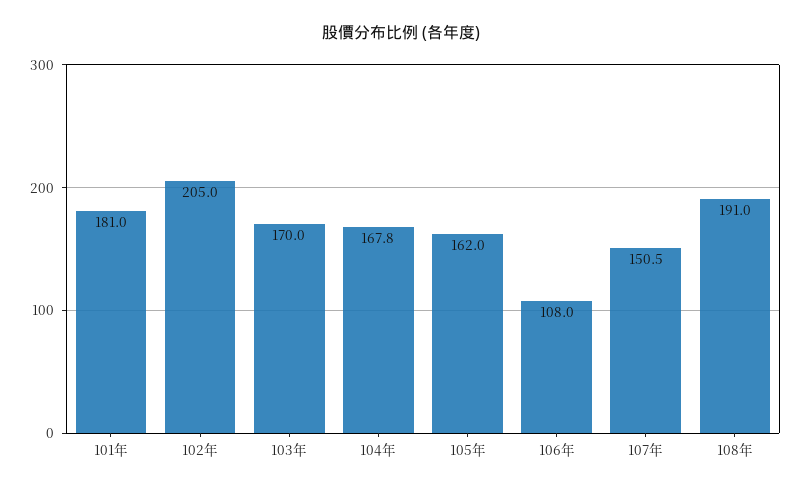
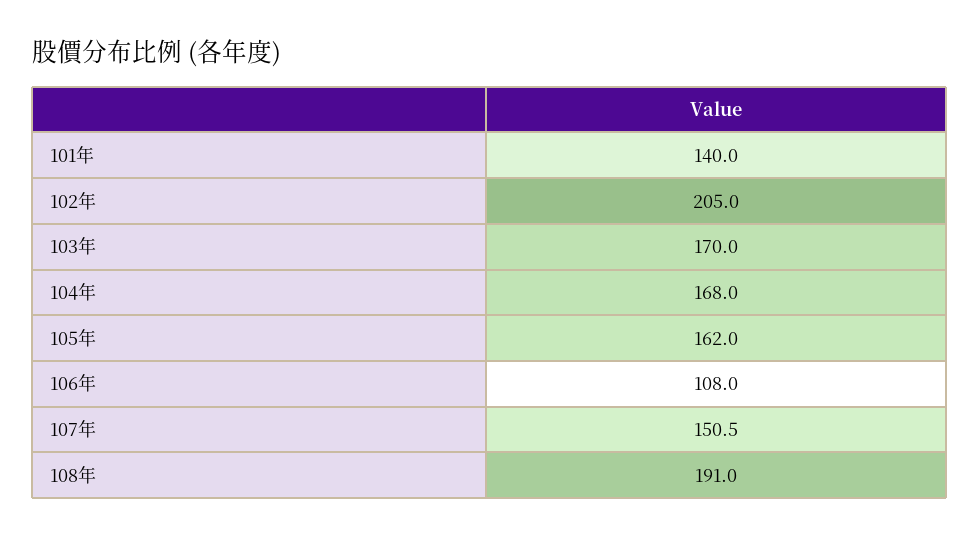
101年: 181 -> 140
104年: 167.8 -> 168

